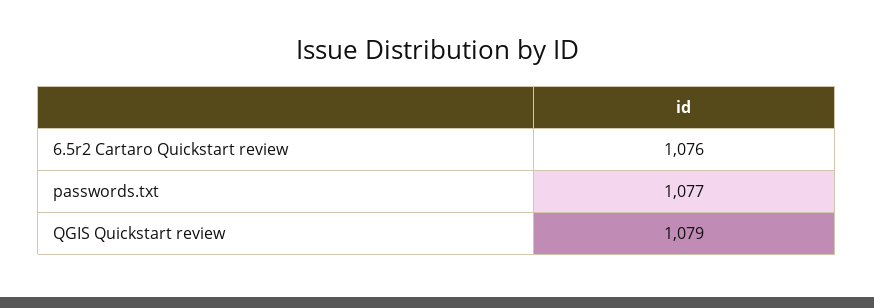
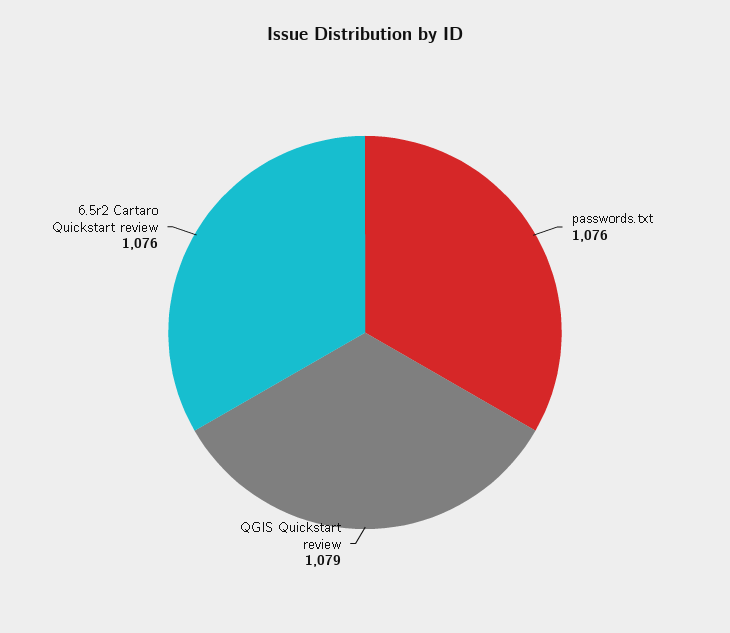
passwords.txt: 1077 -> 1076

